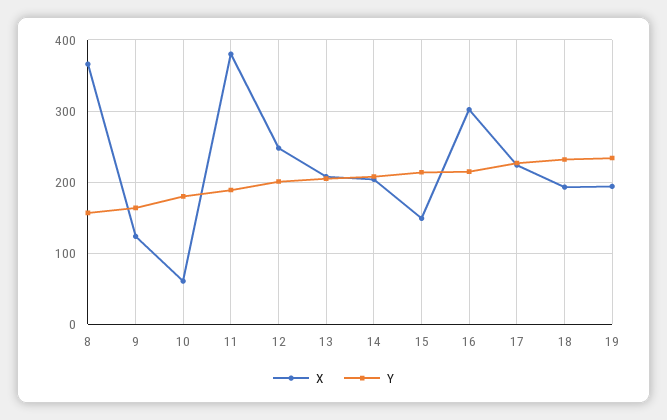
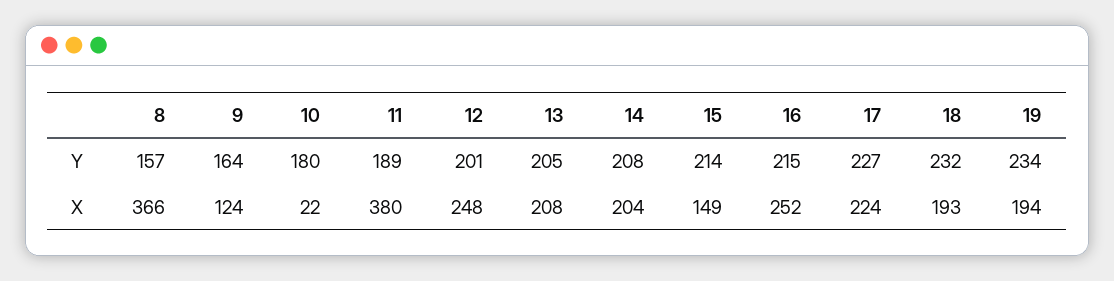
X, 10: 60 -> 22
X, 16: 300 -> 252

